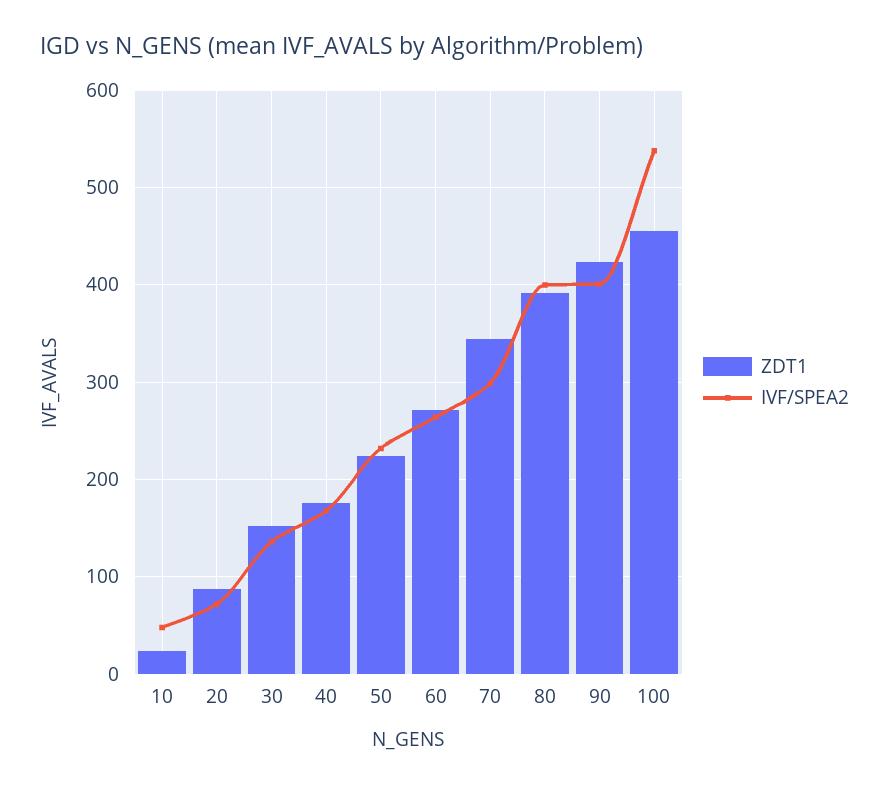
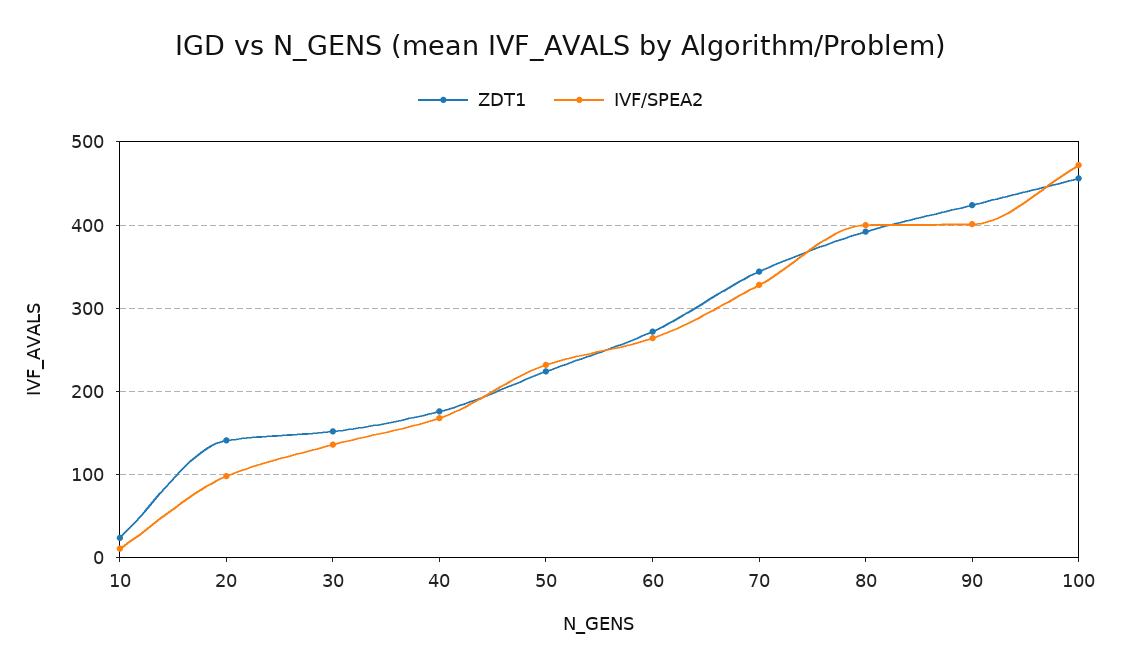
IVF/SPEA2, 10: 50 -> 10
ZDT1, 20: 90 -> 140
IVF/SPEA2, 20: 70 -> 100
IVF/SPEA2, 70: 300 -> 330
IVF/SPEA2, 100: 540 -> 470

